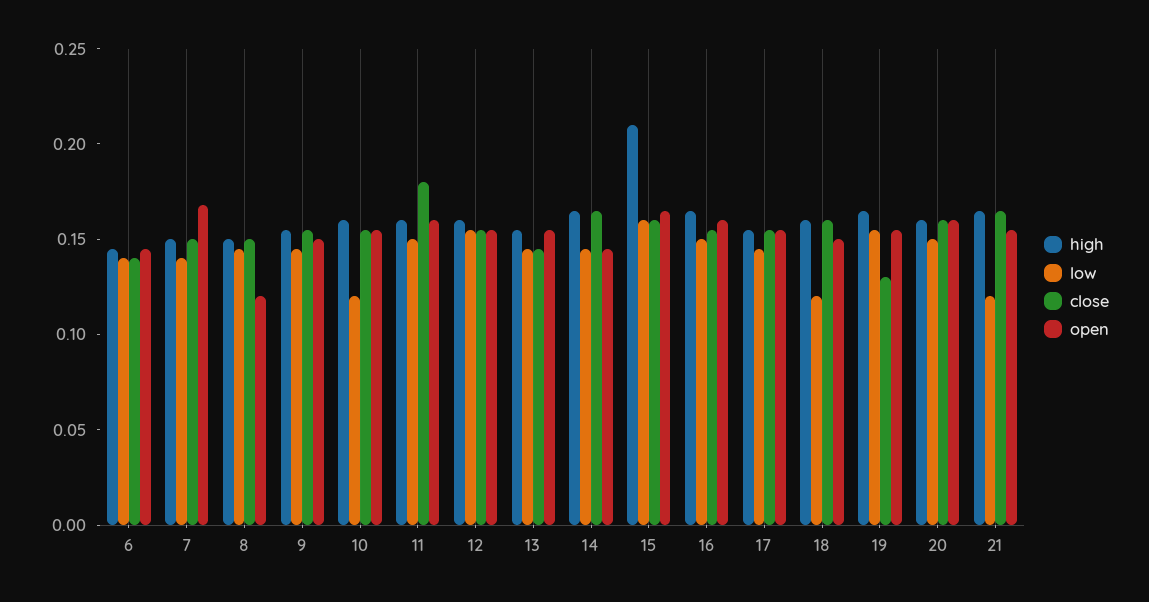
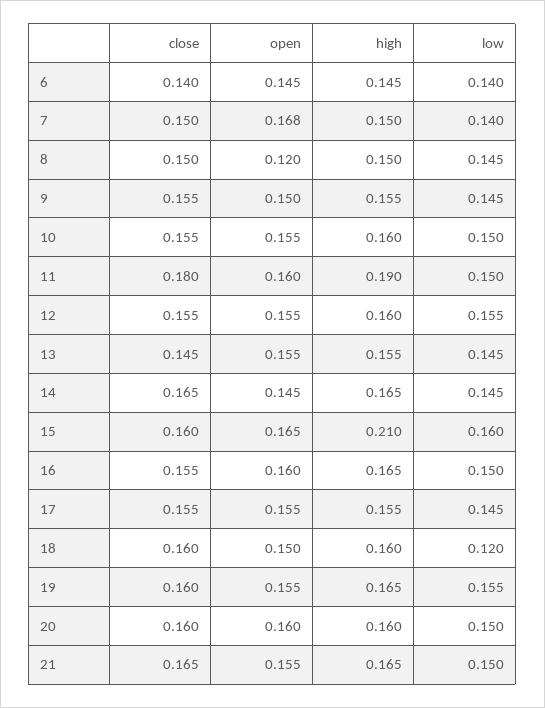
low, 10: 0.12 -> 0.15
high, 11: 0.16 -> 0.19
close, 19: 0.13 -> 0.16
low, 21: 0.12 -> 0.15

